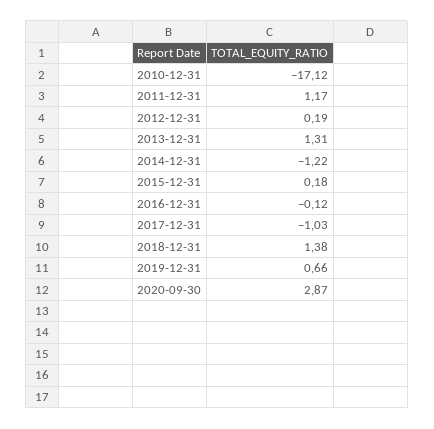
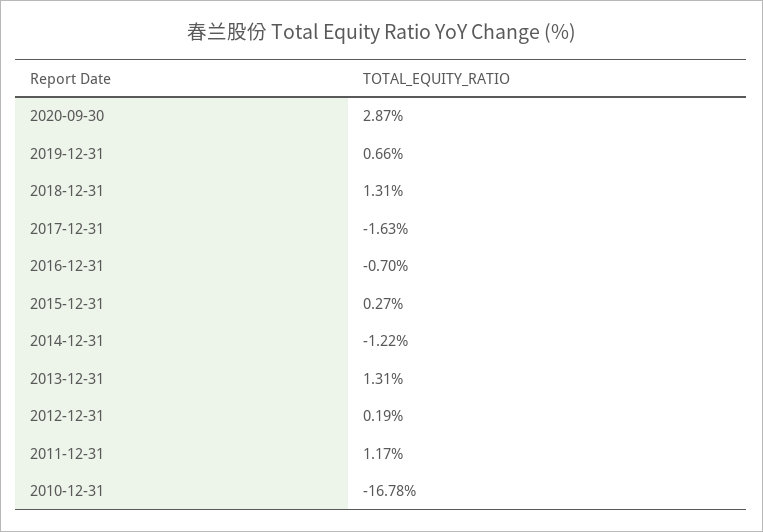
2010-12-31: -17.12 -> -16.78
2015-12-31: 0.18 -> 0.27
2016-12-31: -0.12 -> -0.7
2017-12-31: -1.03 -> -1.63
2018-12-31: 1.38 -> 1.31

